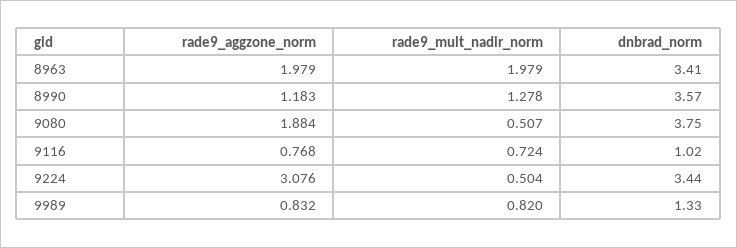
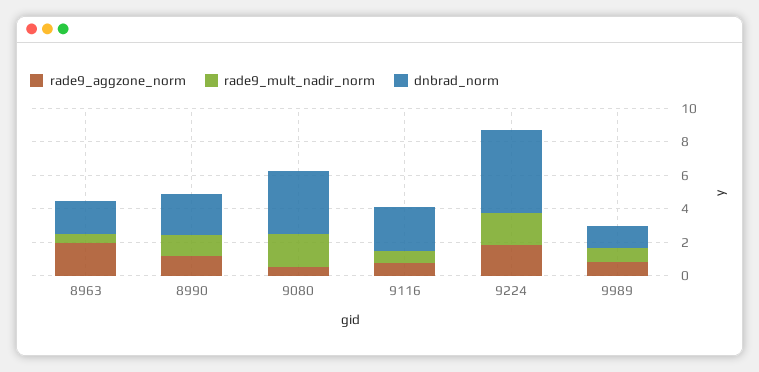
rade9_mult_nadir_norm, 8963: 1.979 -> 0.5
dnbrad_norm, 8963: 3.41 -> 2
dnbrad_norm, 8990: 3.57 -> 2.5
rade9_aggzone_norm, 9080: 1.884 -> 0.5
rade9_mult_nadir_norm, 9080: 0.507 -> 2
dnbrad_norm, 9116: 1.02 -> 2.5
rade9_aggzone_norm, 9224: 3.076 -> 2
rade9_mult_nadir_norm, 9224: 0.504 -> 2
dnbrad_norm, 9224: 3.44 -> 5

